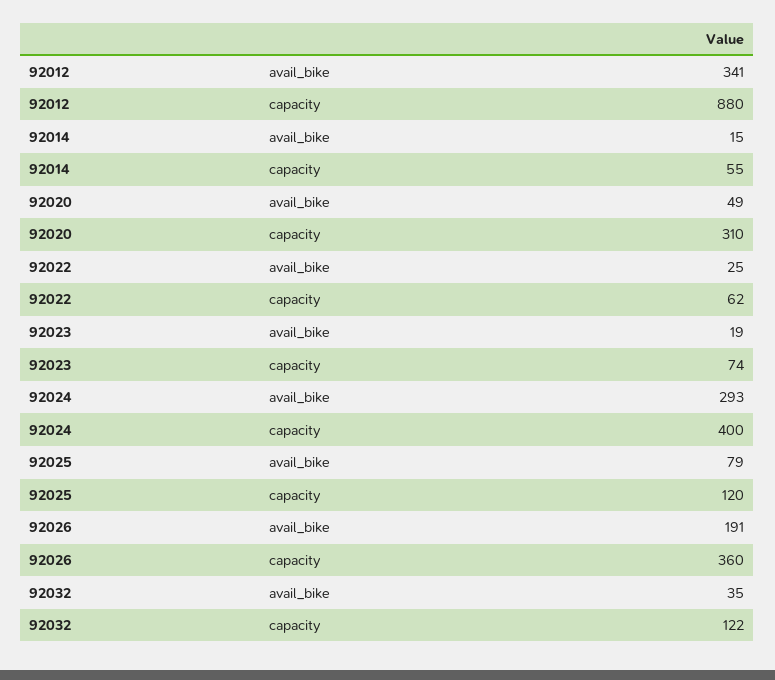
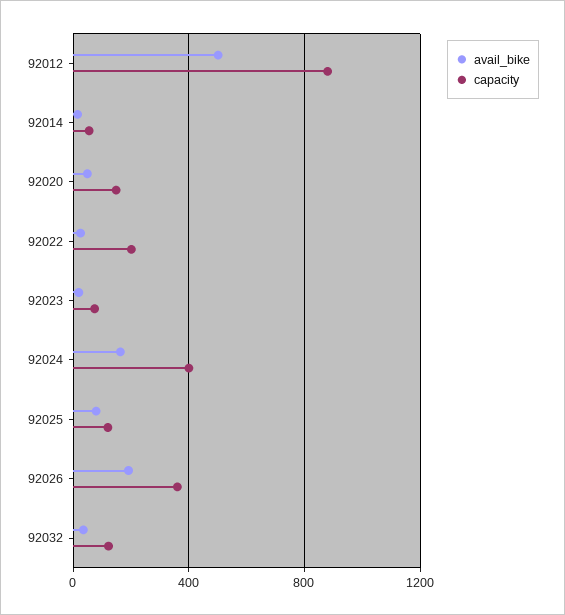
avail_bike, 92012: 341 -> 500
capacity, 92020: 310 -> 150
capacity, 92022: 62 -> 200
avail_bike, 92024: 293 -> 150

